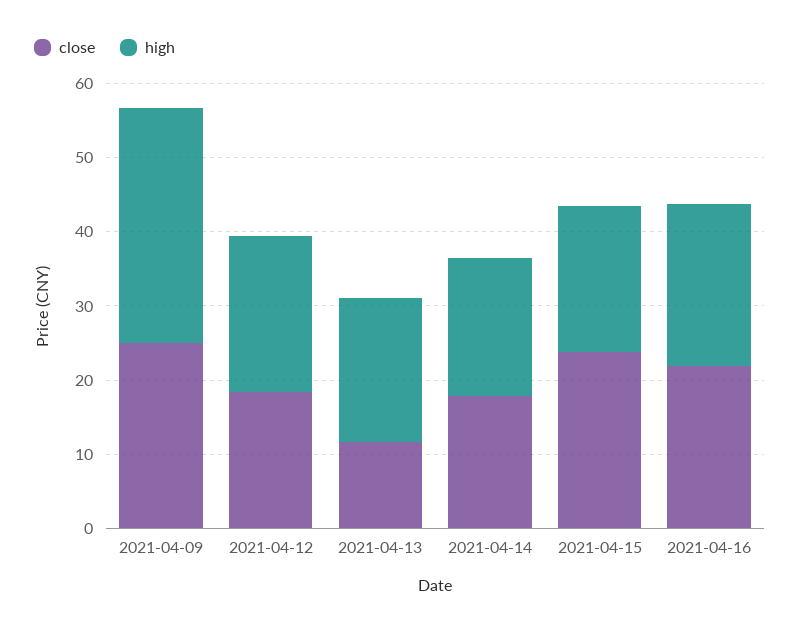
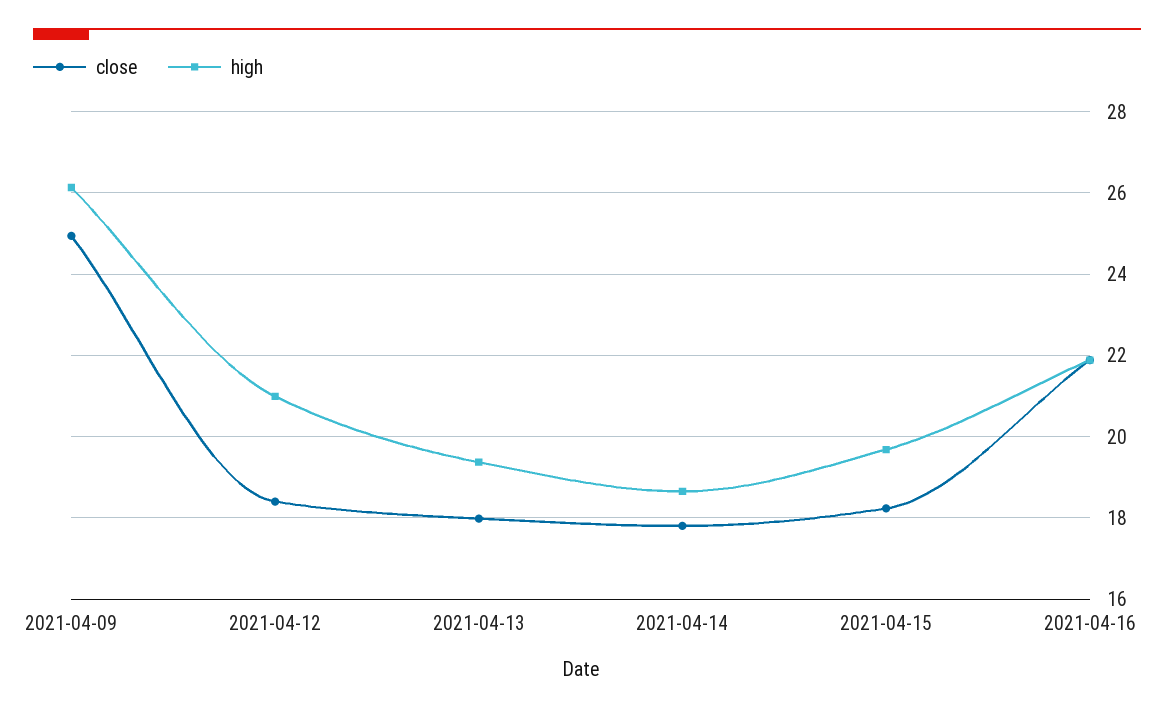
high, 2021-04-09: 32 -> 26.2
close, 2021-04-13: 12 -> 18
close, 2021-04-15: 24 -> 18.2

